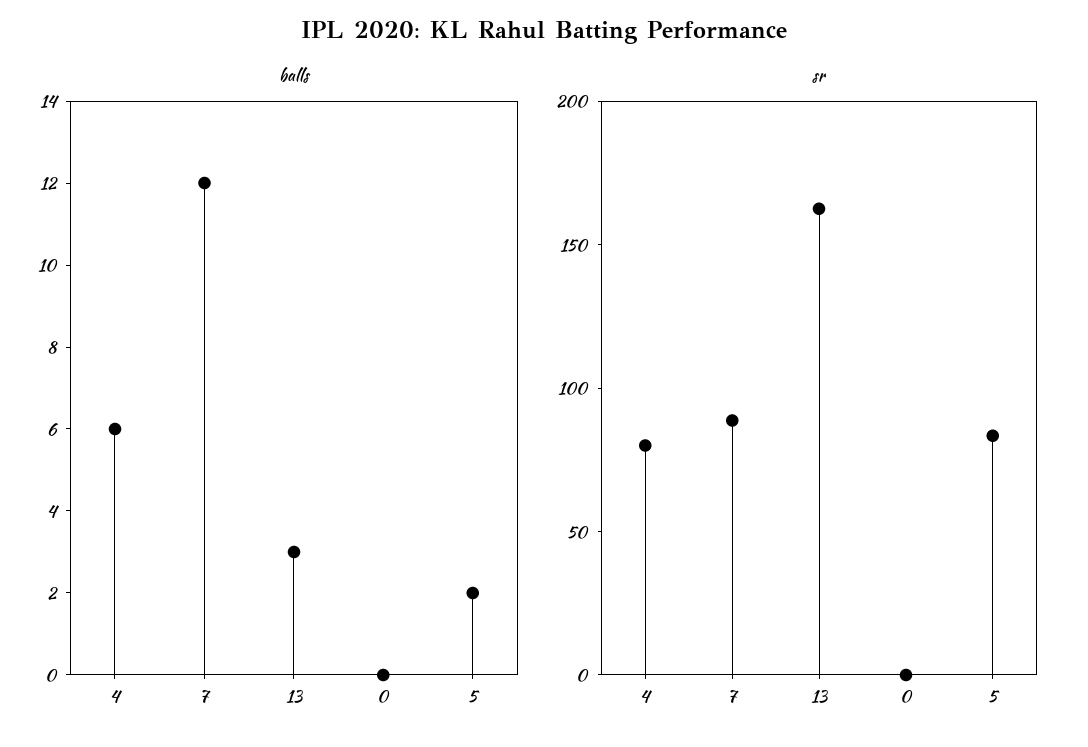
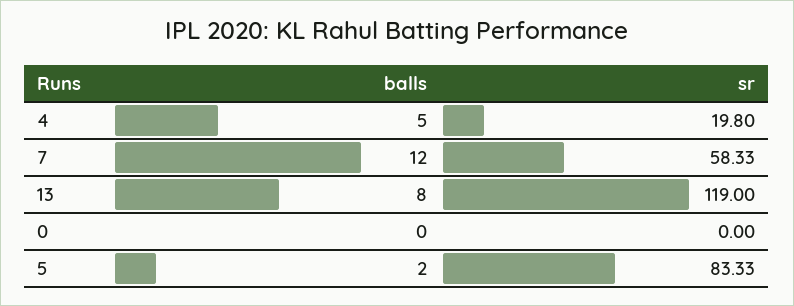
balls, 4: 6 -> 5
balls, 13: 3 -> 8
sr, 4: 80 -> 19.8
sr, 7: 90 -> 58.33
sr, 13: 160 -> 119

